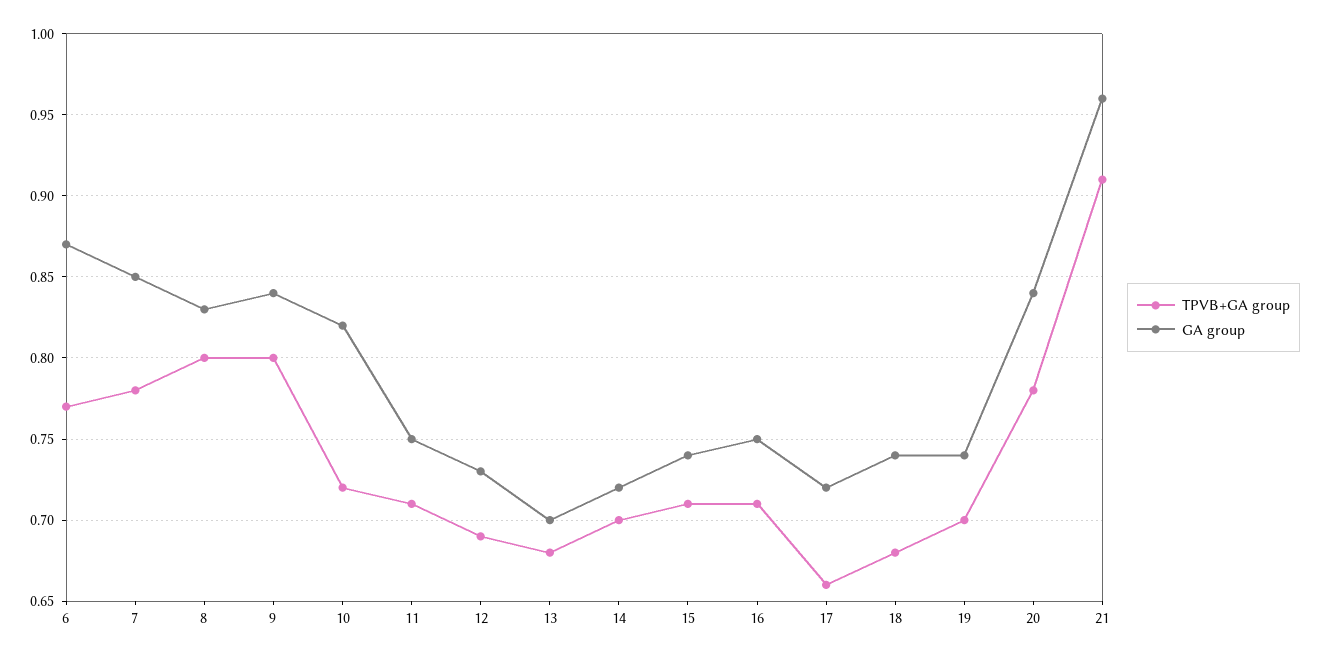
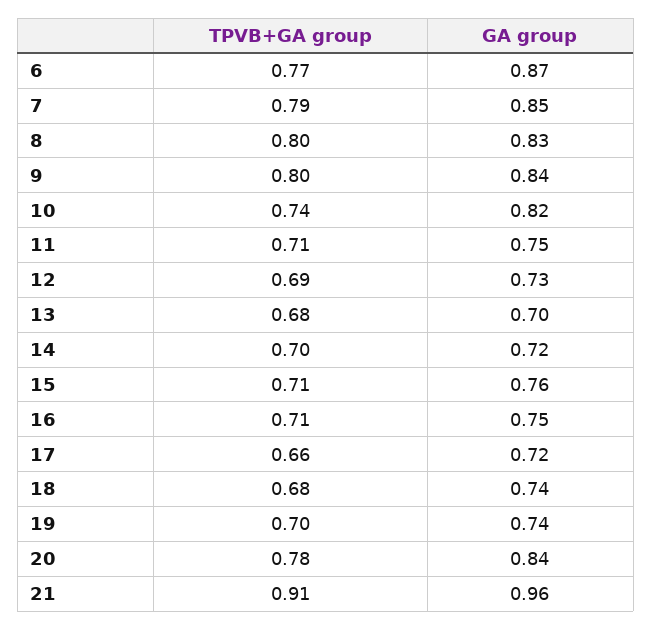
TPVB+GA group, 7: 0.78 -> 0.79
TPVB+GA group, 10: 0.72 -> 0.74
GA group, 15: 0.74 -> 0.76

